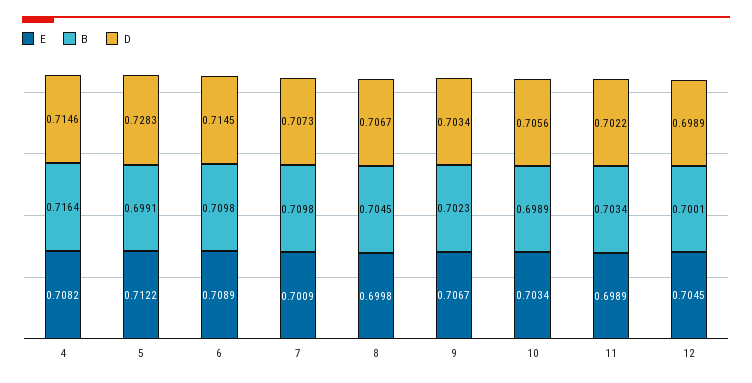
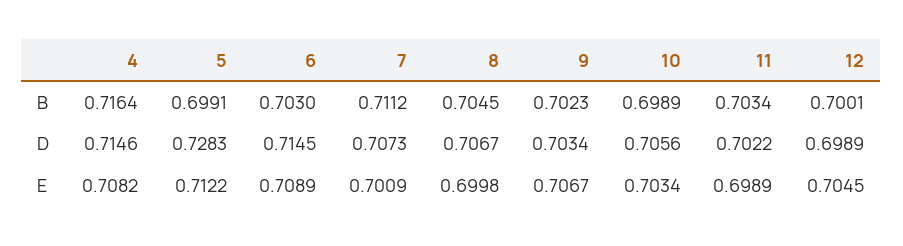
B, 6: 0.7098 -> 0.703
B, 7: 0.7098 -> 0.7112

